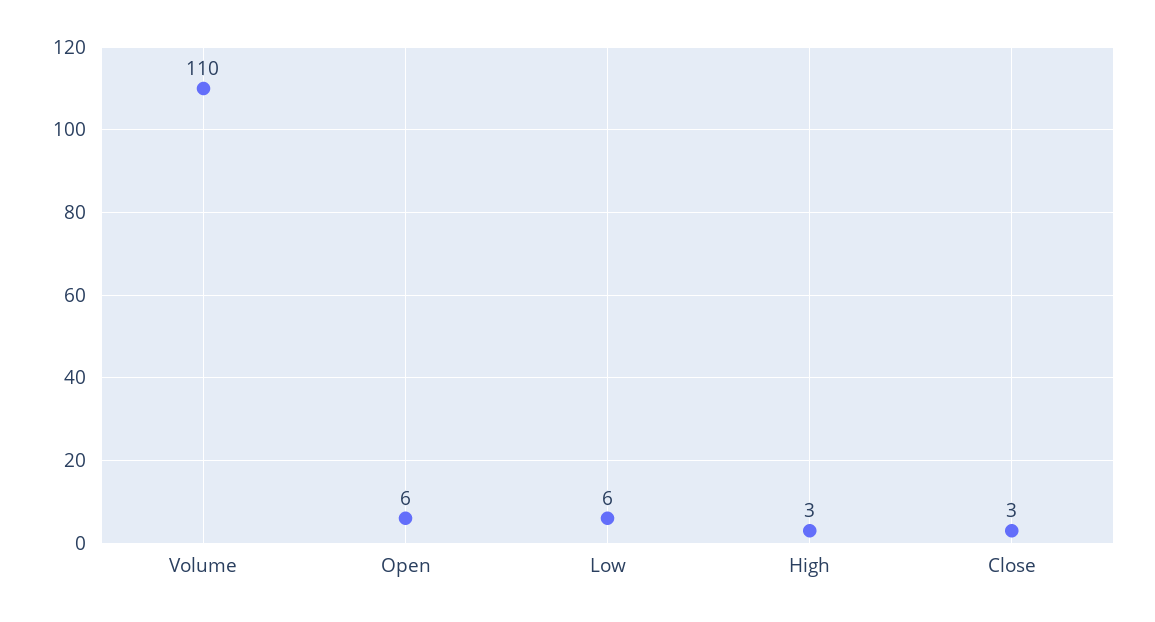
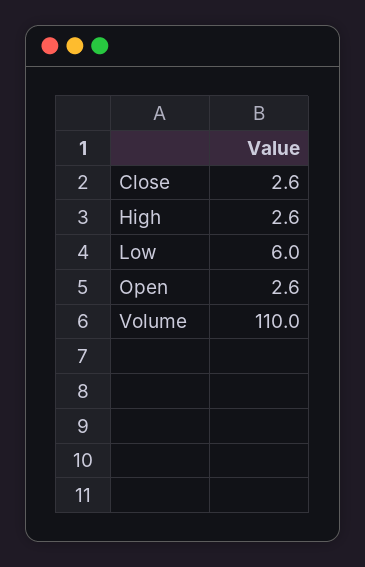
Open: 6 -> 2.6

